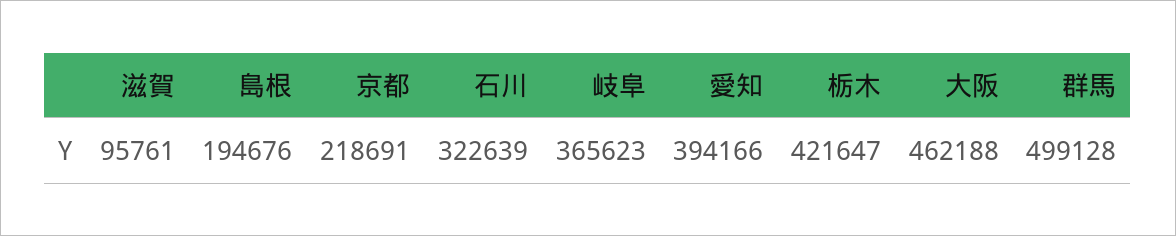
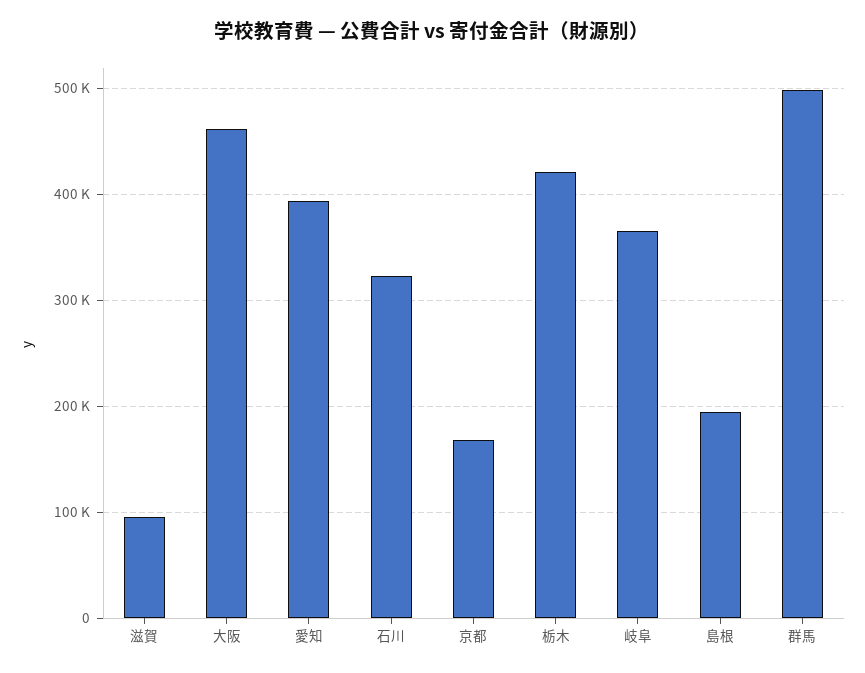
京都: 218691 -> 170000

